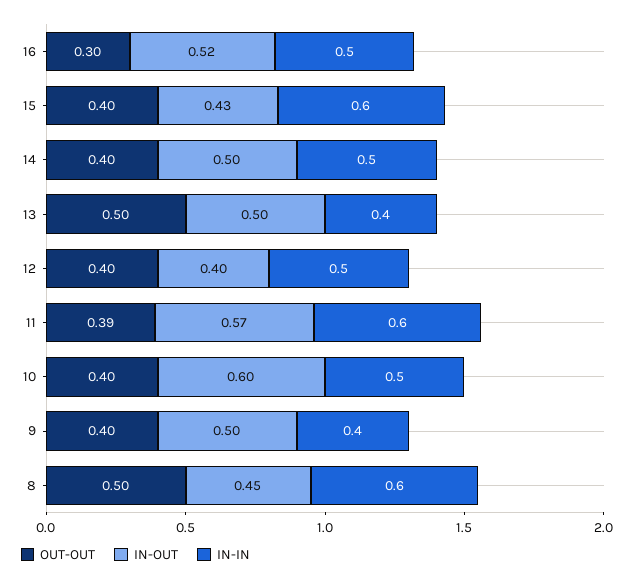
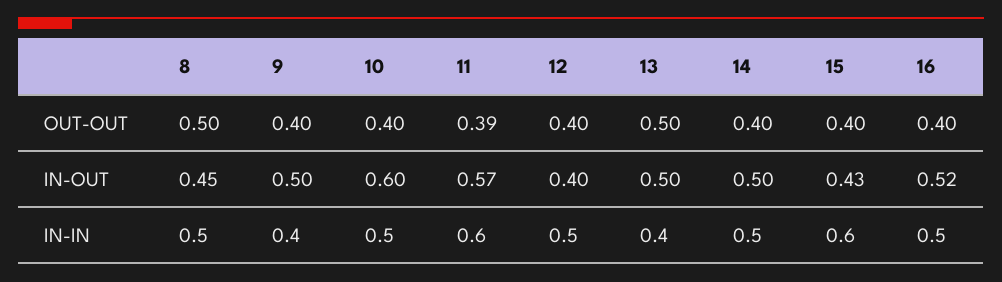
OUT-OUT, 16: 0.3 -> 0.4
IN-IN, 8: 0.6 -> 0.5

